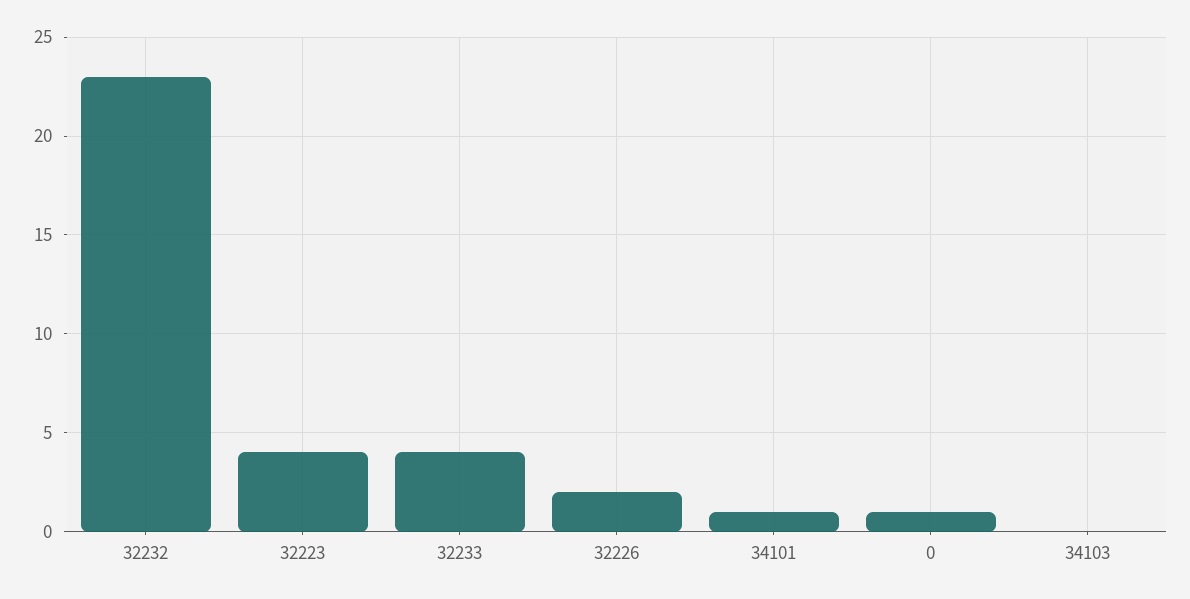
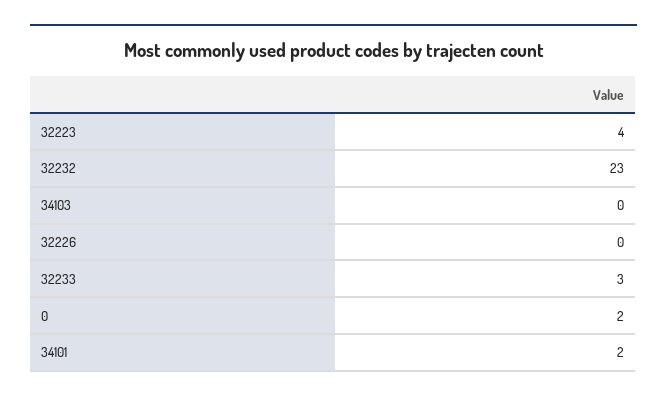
32233: 4 -> 3
32226: 2 -> 0
34101: 1 -> 2
0: 1 -> 2

